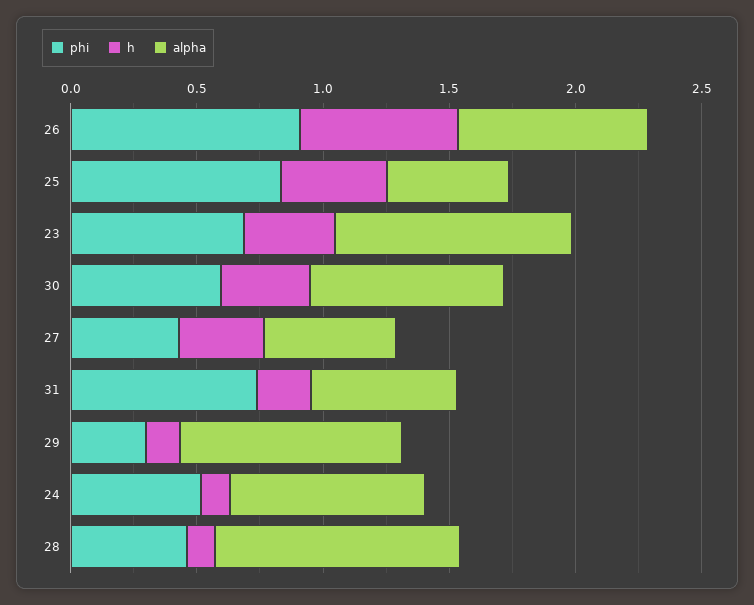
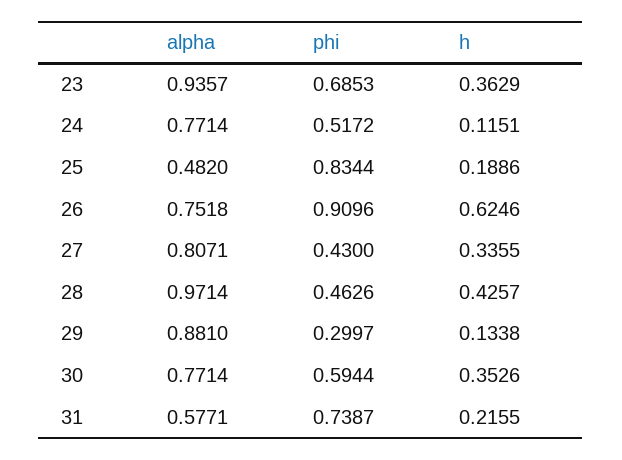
h, 25: 0.4 -> 0.1886
alpha, 27: 0.5 -> 0.8071
h, 28: 0.1 -> 0.4257

